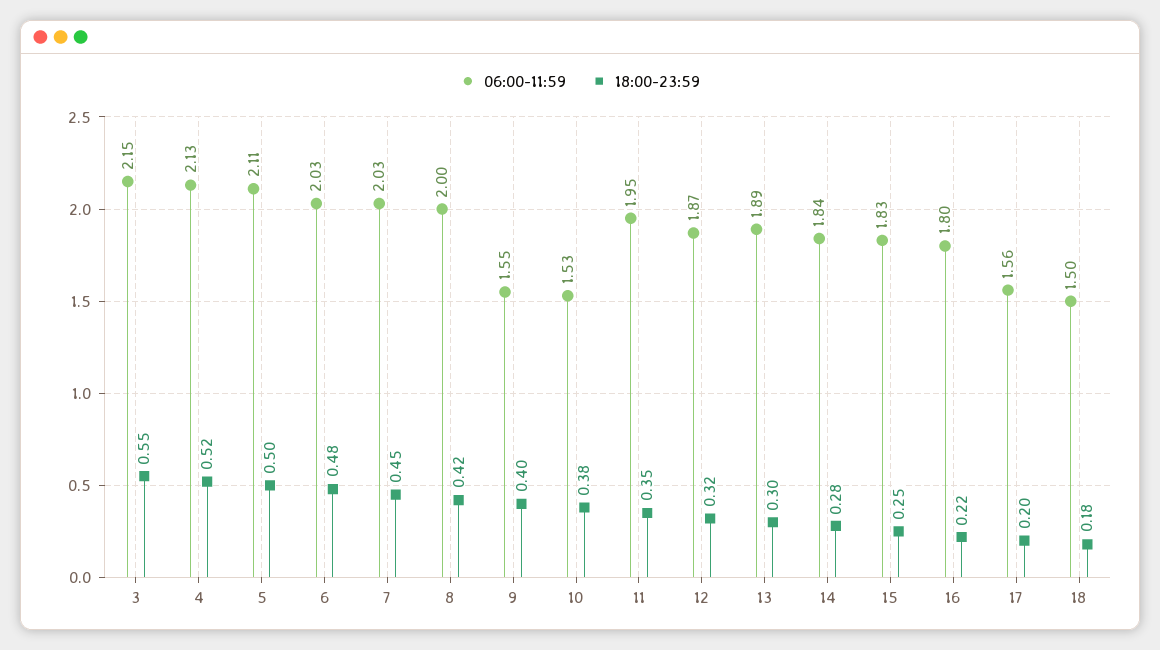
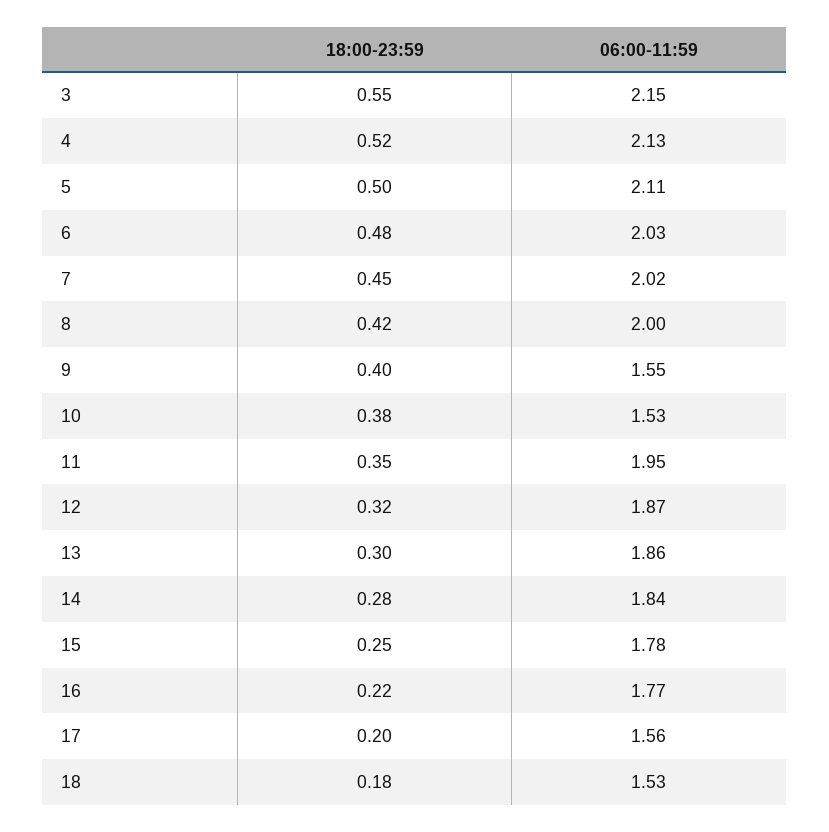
06:00-11:59, 7: 2.03 -> 2.02
06:00-11:59, 13: 1.89 -> 1.86
06:00-11:59, 15: 1.83 -> 1.78
06:00-11:59, 16: 1.8 -> 1.77
06:00-11:59, 18: 1.5 -> 1.53

